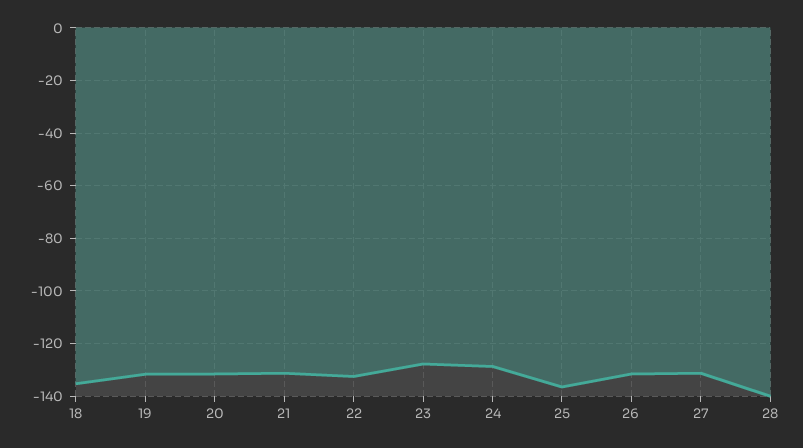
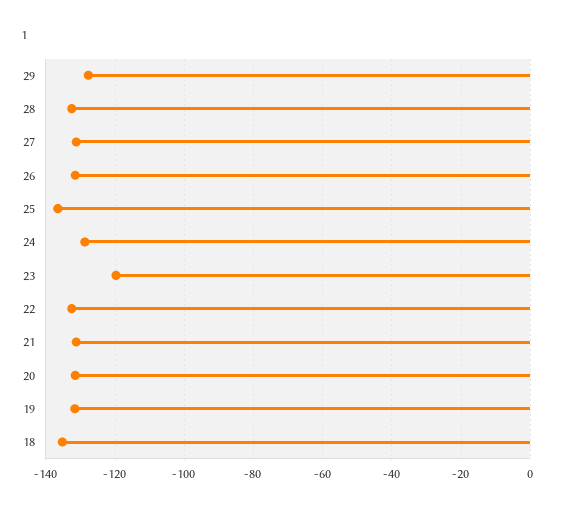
23: -127.5 -> -120
28: -140 -> -132
29: none -> -128

